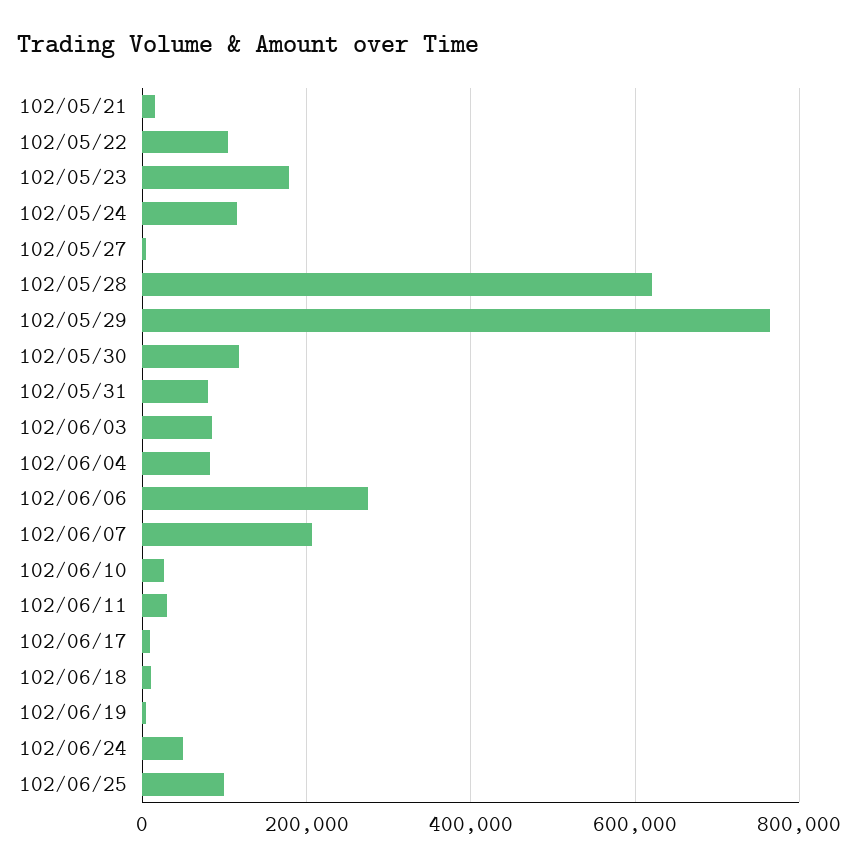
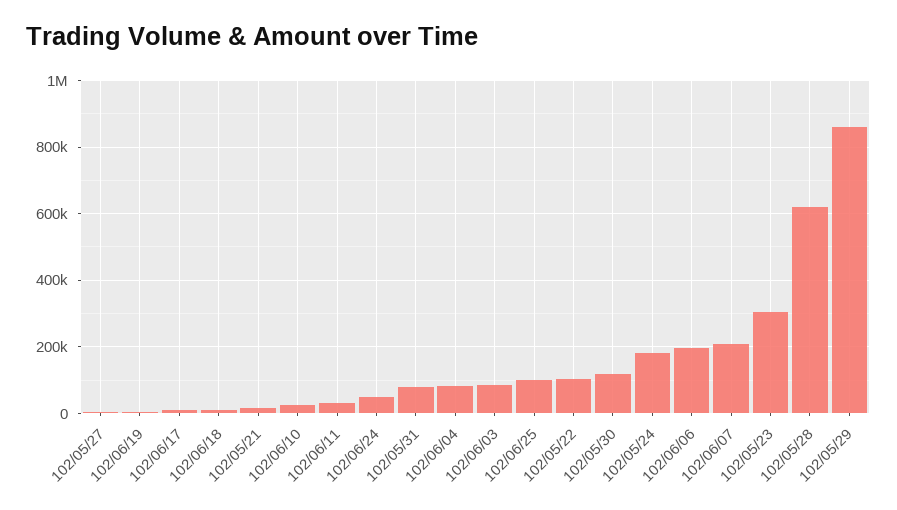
102/05/23: 180000 -> 300000
102/05/24: 120000 -> 180000
102/05/29: 760000 -> 860000
102/06/06: 280000 -> 200000

